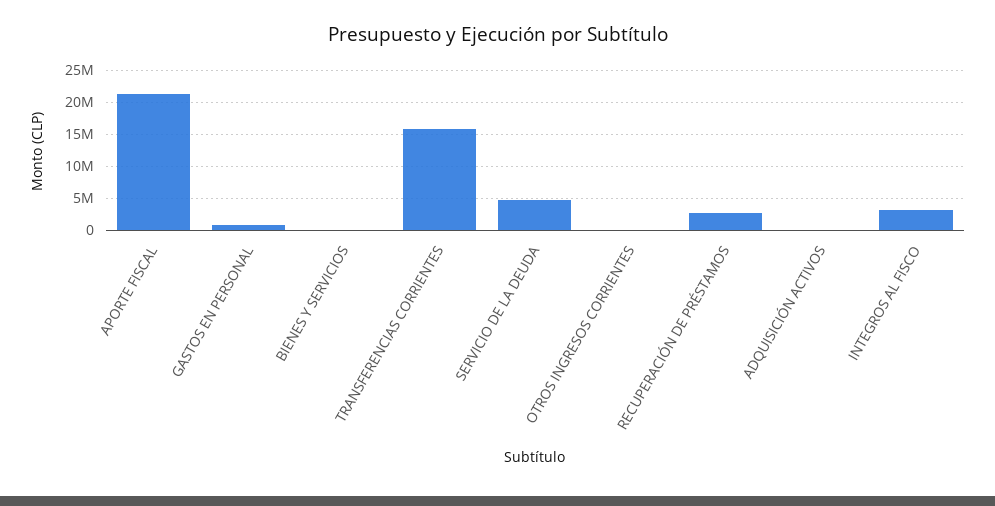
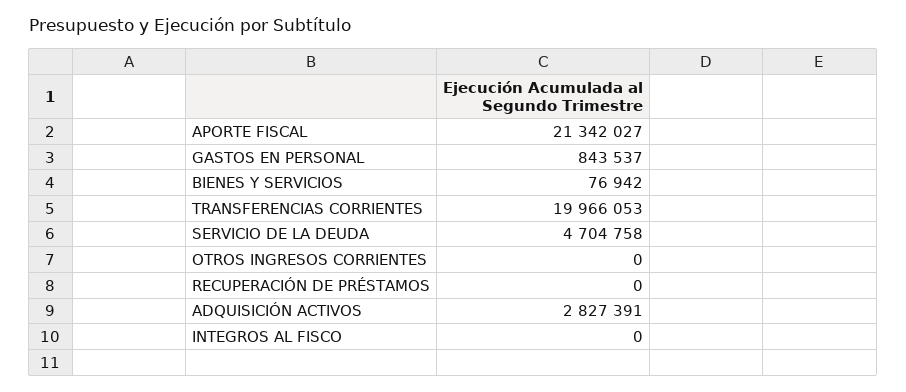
TRANSFERENCIAS CORRIENTES: 16000000 -> 19966053
RECUPERACIÓN DE PRÉSTAMOS: 3000000 -> 0
ADQUISICIÓN ACTIVOS: 0 -> 2827391
INTEGROS AL FISCO: 3000000 -> 0

